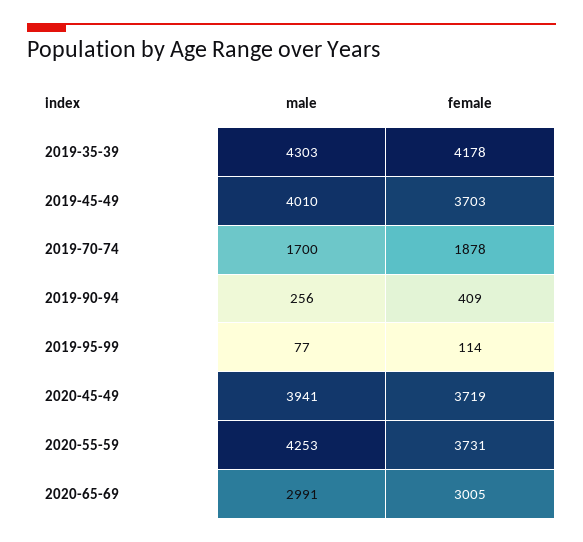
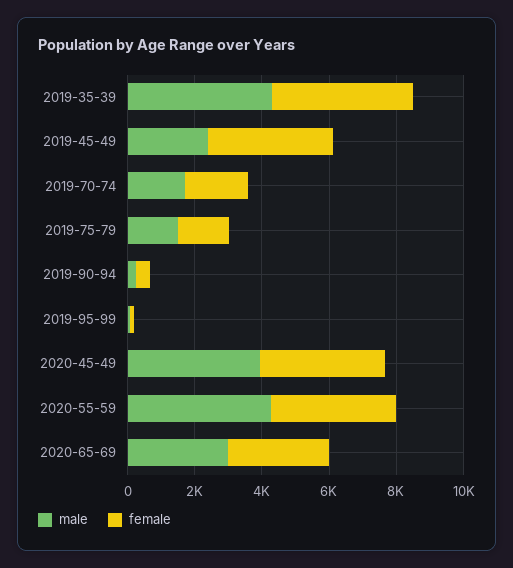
male, 2019-45-49: 4010 -> 2500
male, 2019-75-79: none -> 1500
female, 2019-75-79: none -> 1500

